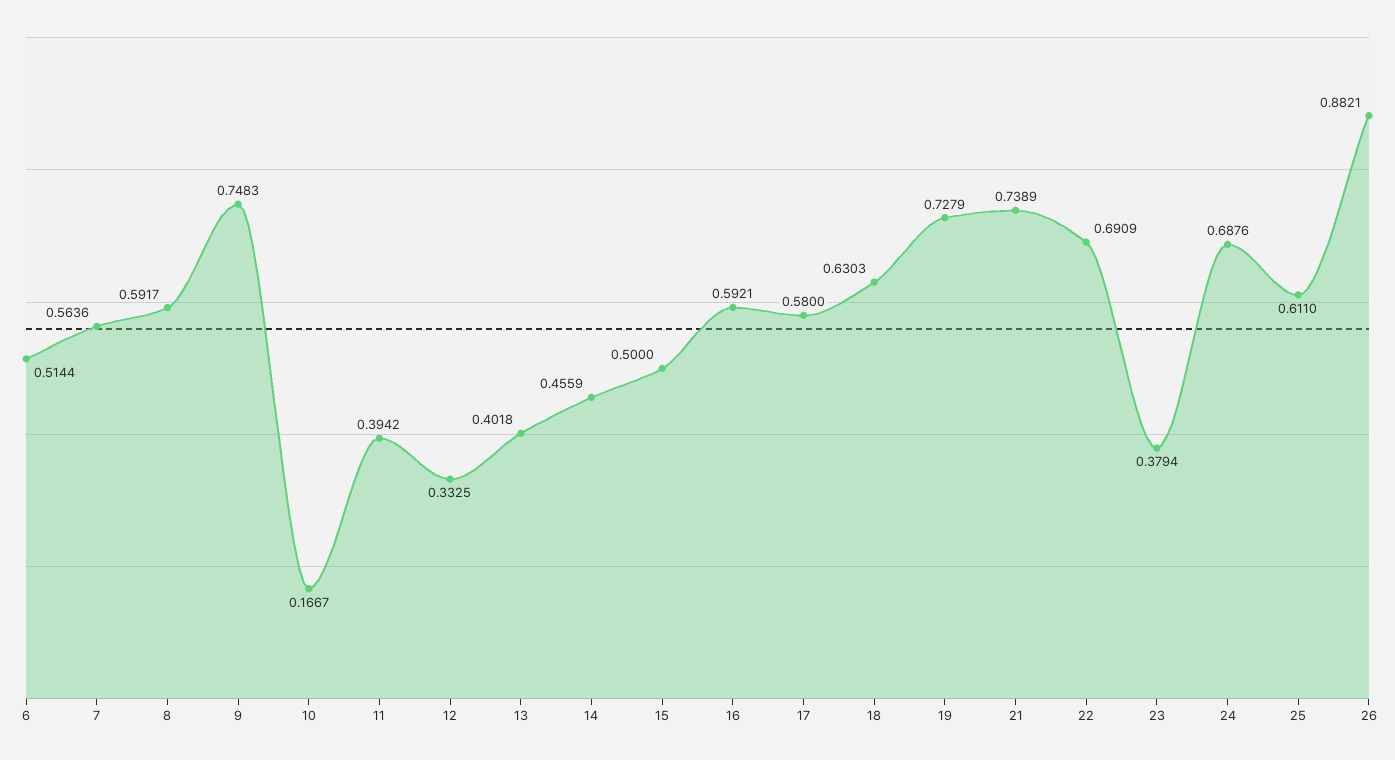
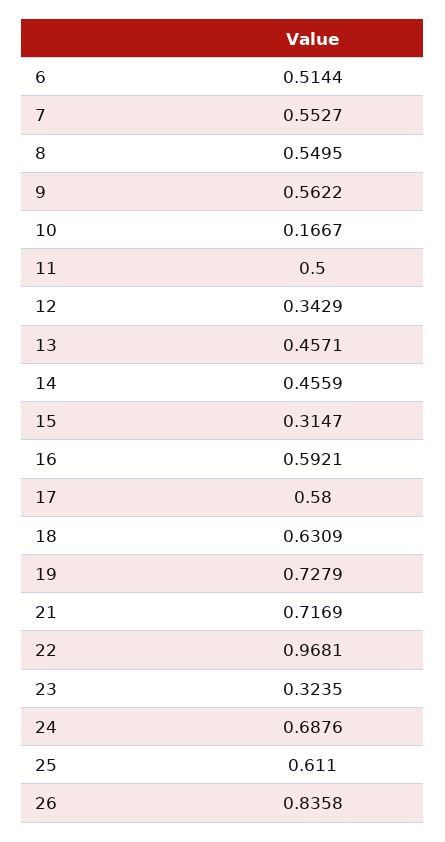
7: 0.5636 -> 0.5527
8: 0.5917 -> 0.5495
9: 0.7483 -> 0.5622
11: 0.3942 -> 0.5
12: 0.3325 -> 0.3429
13: 0.4018 -> 0.4571
15: 0.5 -> 0.3147
18: 0.6303 -> 0.6309
21: 0.7389 -> 0.7169
22: 0.6909 -> 0.9681
23: 0.3794 -> 0.3235
26: 0.8821 -> 0.8358

